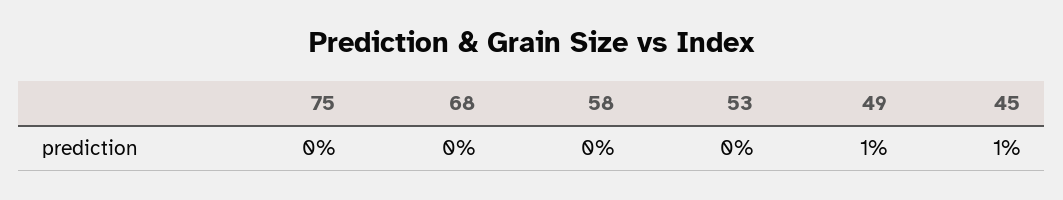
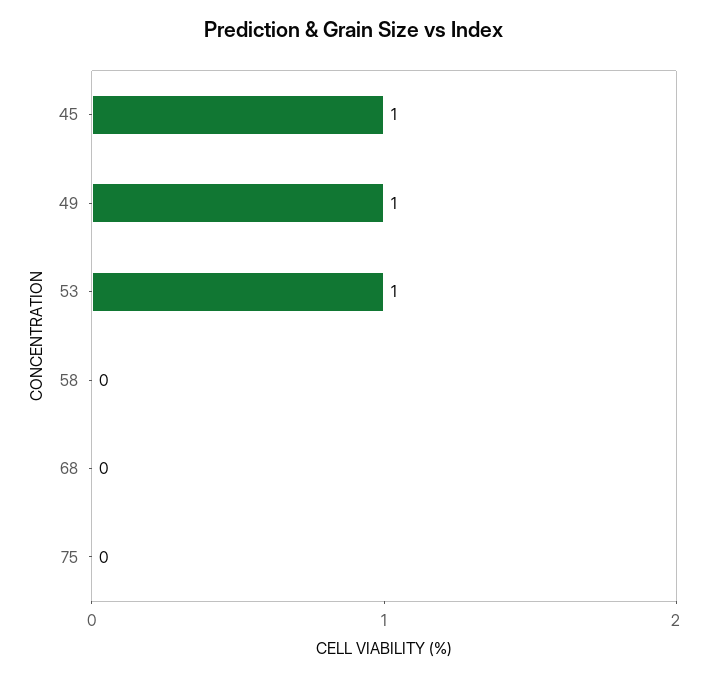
53: 0 -> 1

